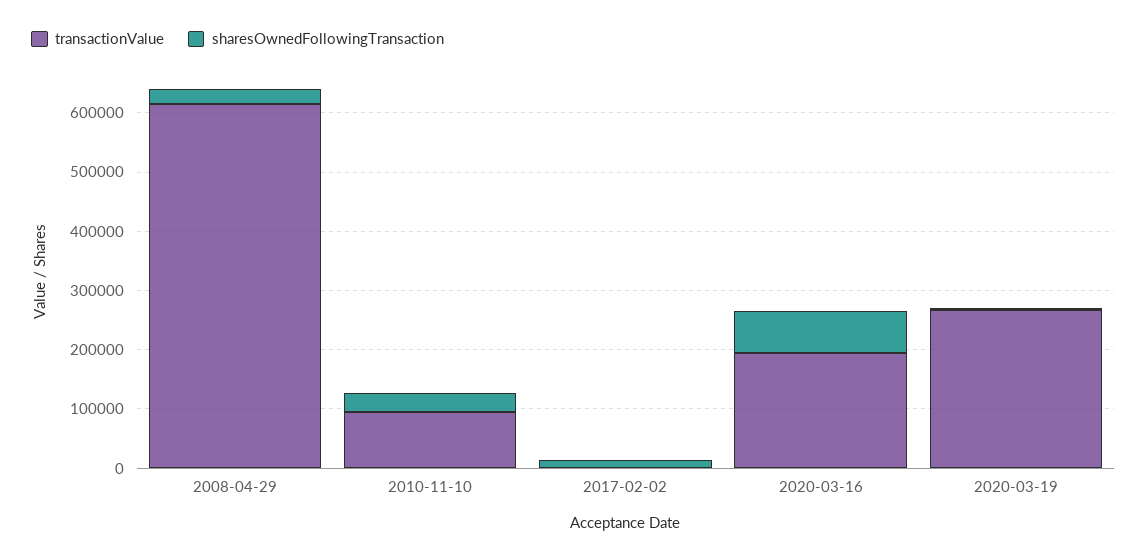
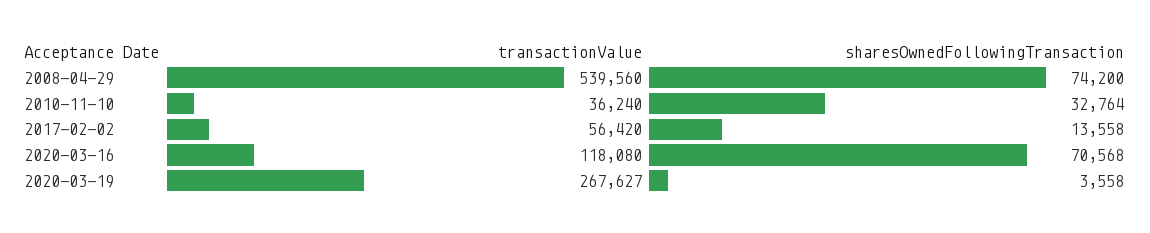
transactionValue, 2008-04-29: 620000 -> 539560
sharesOwnedFollowingTransaction, 2008-04-29: 20000 -> 74200
transactionValue, 2010-11-10: 100000 -> 36240
transactionValue, 2017-02-02: 0 -> 56420
transactionValue, 2020-03-16: 200000 -> 118080

